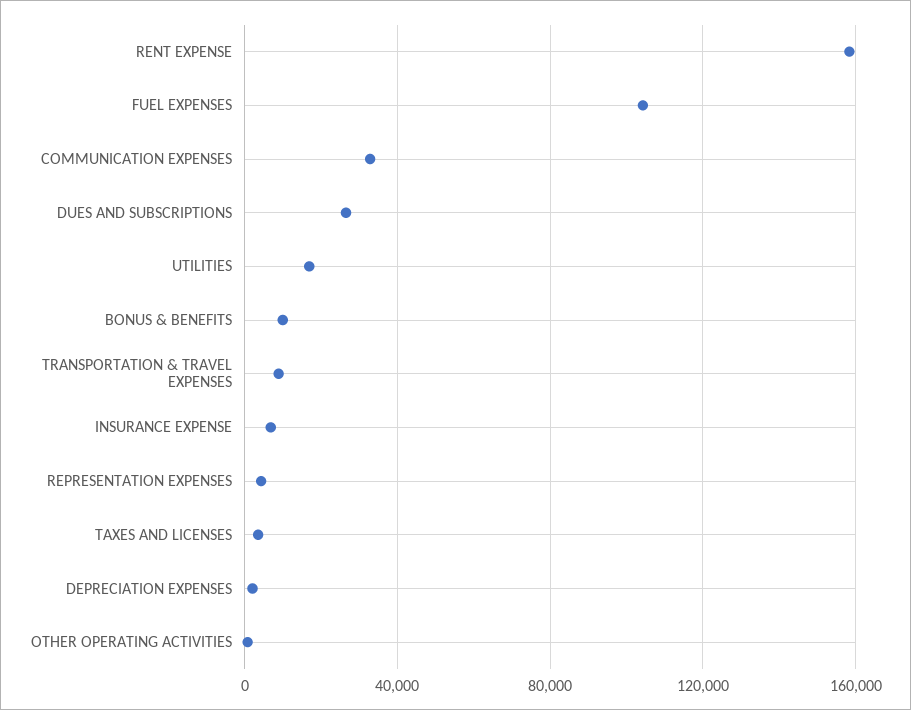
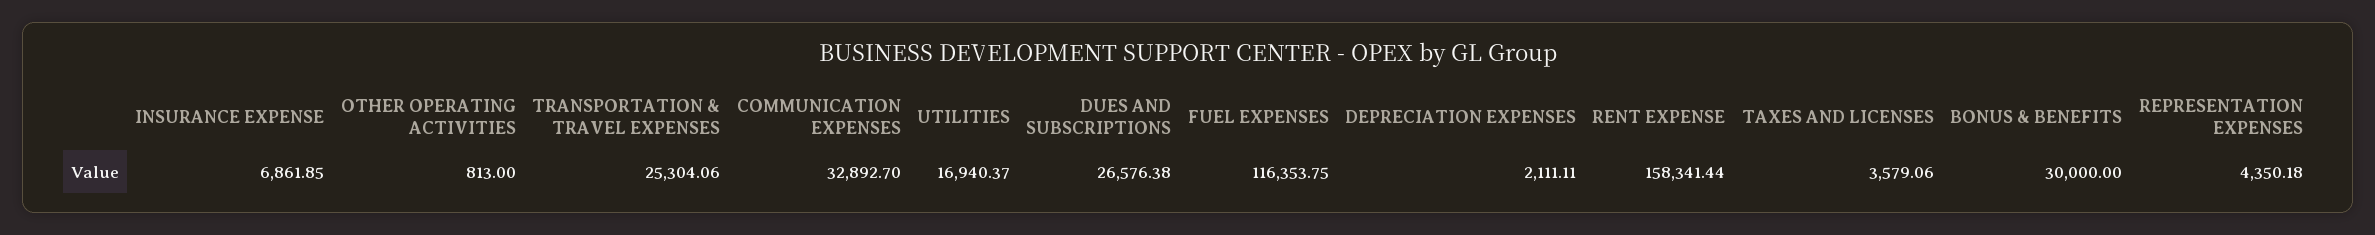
FUEL EXPENSES: 105000 -> 116353.75
BONUS & BENEFITS: 10000 -> 30000
TRANSPORTATION & TRAVEL EXPENSES: 10000 -> 25304.06

